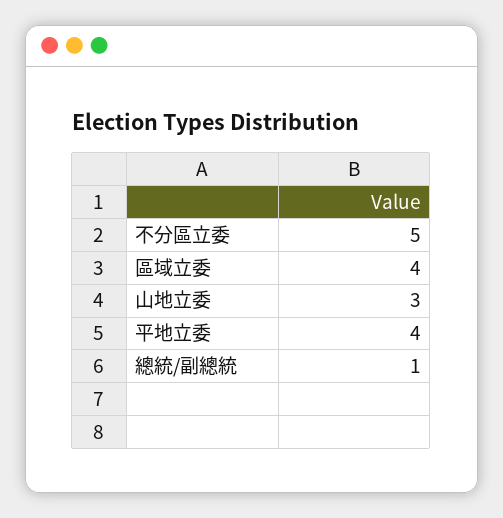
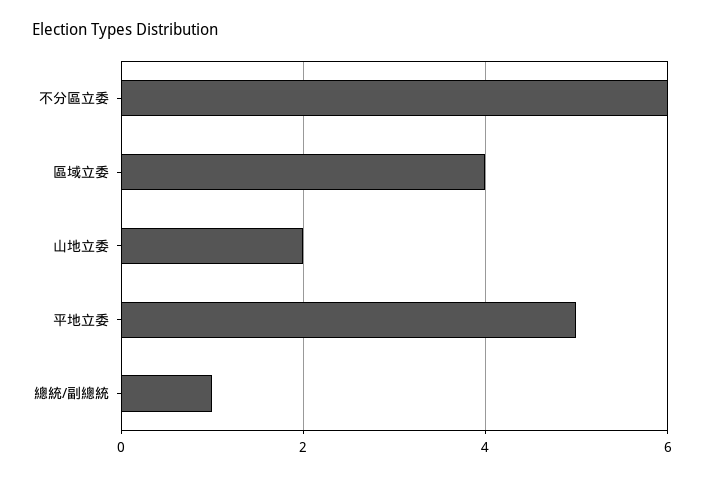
不分區立委: 5 -> 6
山地立委: 3 -> 2
平地立委: 4 -> 5

